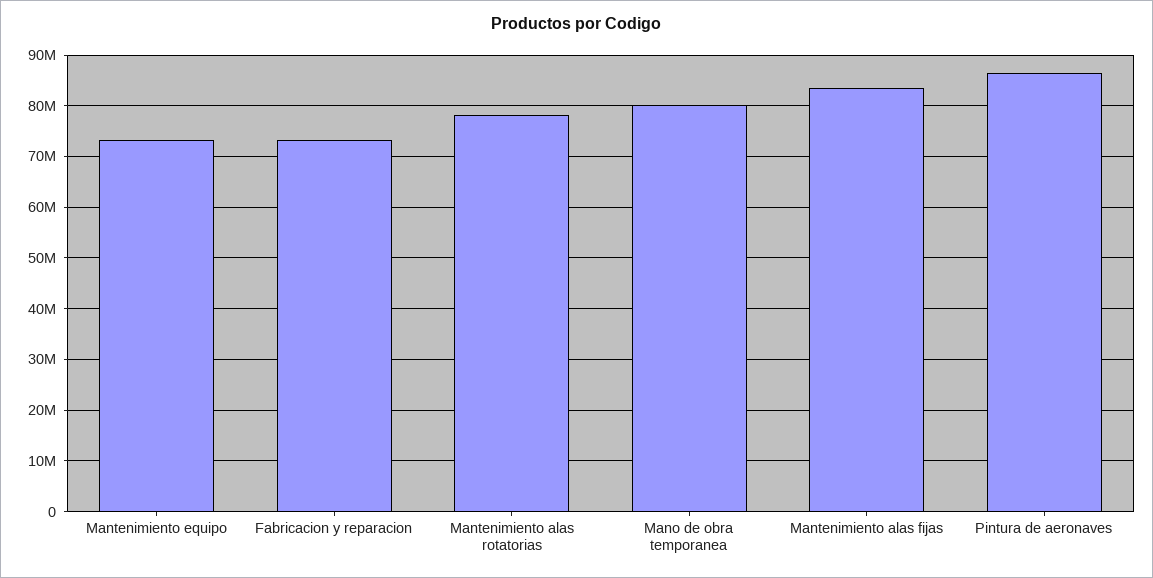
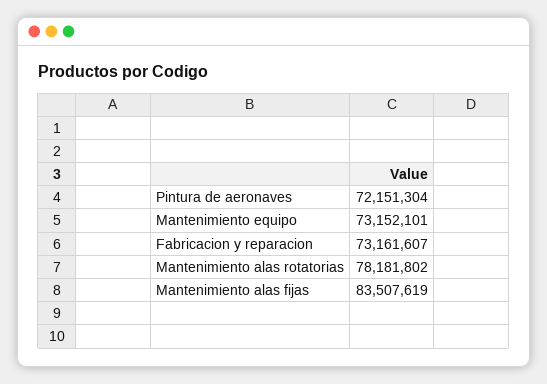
Mano de obra temporanea: 80000000 -> none
Pintura de aeronaves: 86000000 -> 72151304

